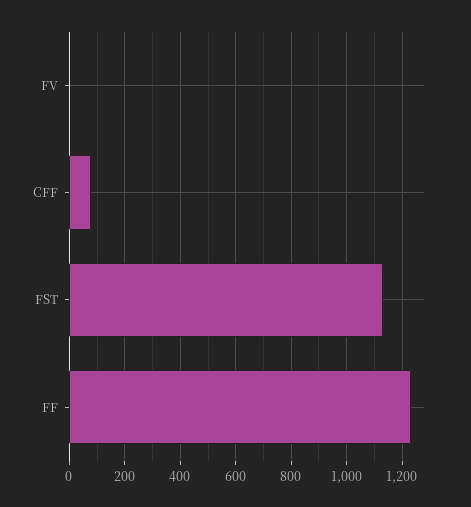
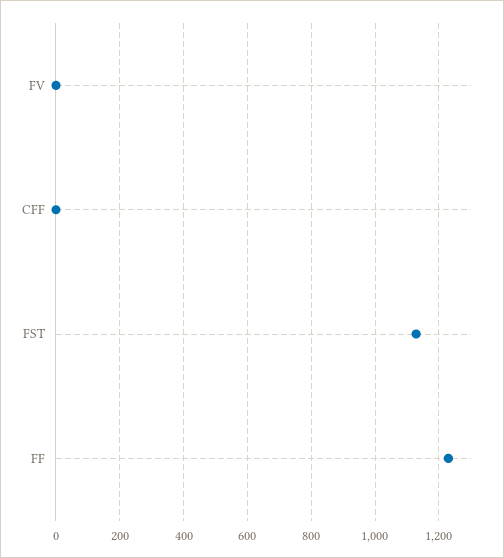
CFF: 75 -> 0

